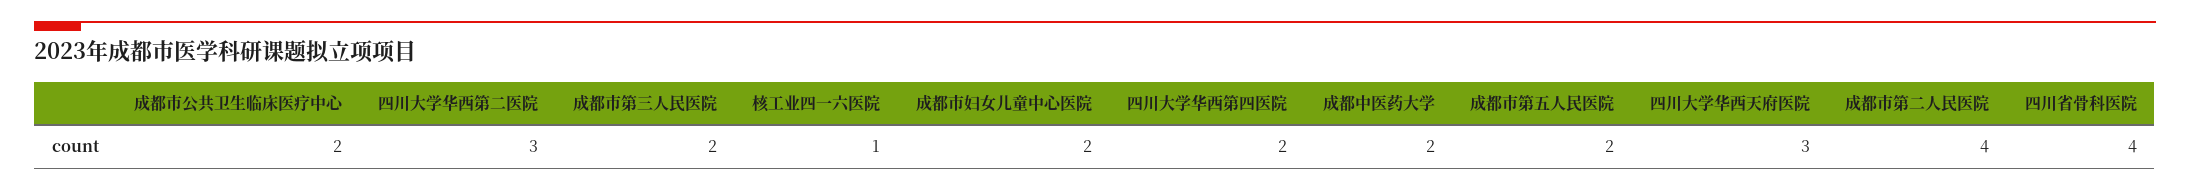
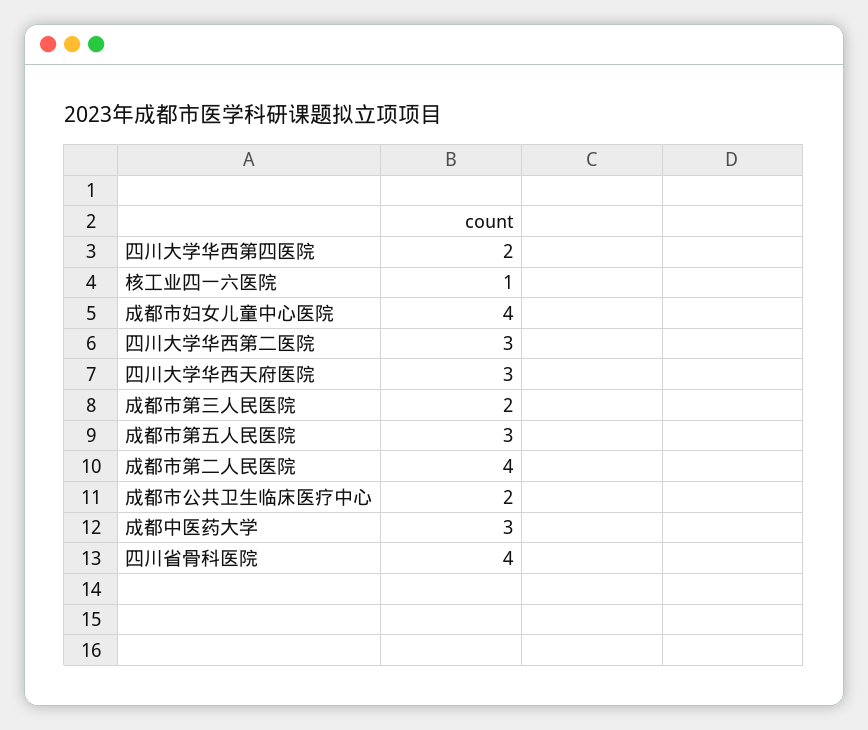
成都市妇女儿童中心医院: 2 -> 4
成都中医药大学: 2 -> 3
成都市第五人民医院: 2 -> 3

